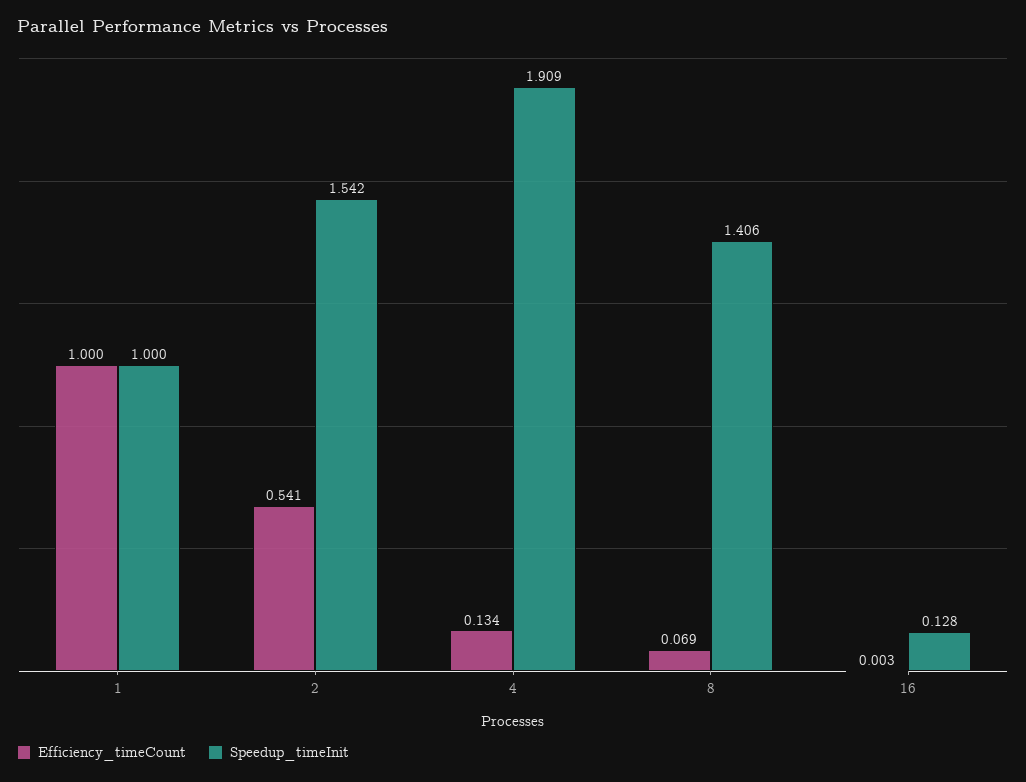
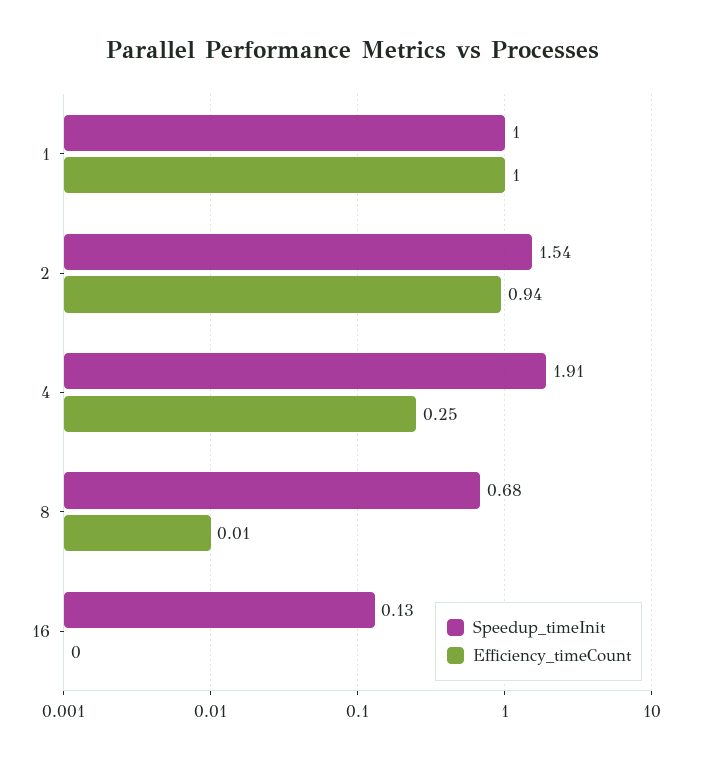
Efficiency_timeCount, 2: 0.541 -> 0.94
Efficiency_timeCount, 4: 0.134 -> 0.25
Efficiency_timeCount, 8: 0.069 -> 0.01
Speedup_timeInit, 8: 1.406 -> 0.68

